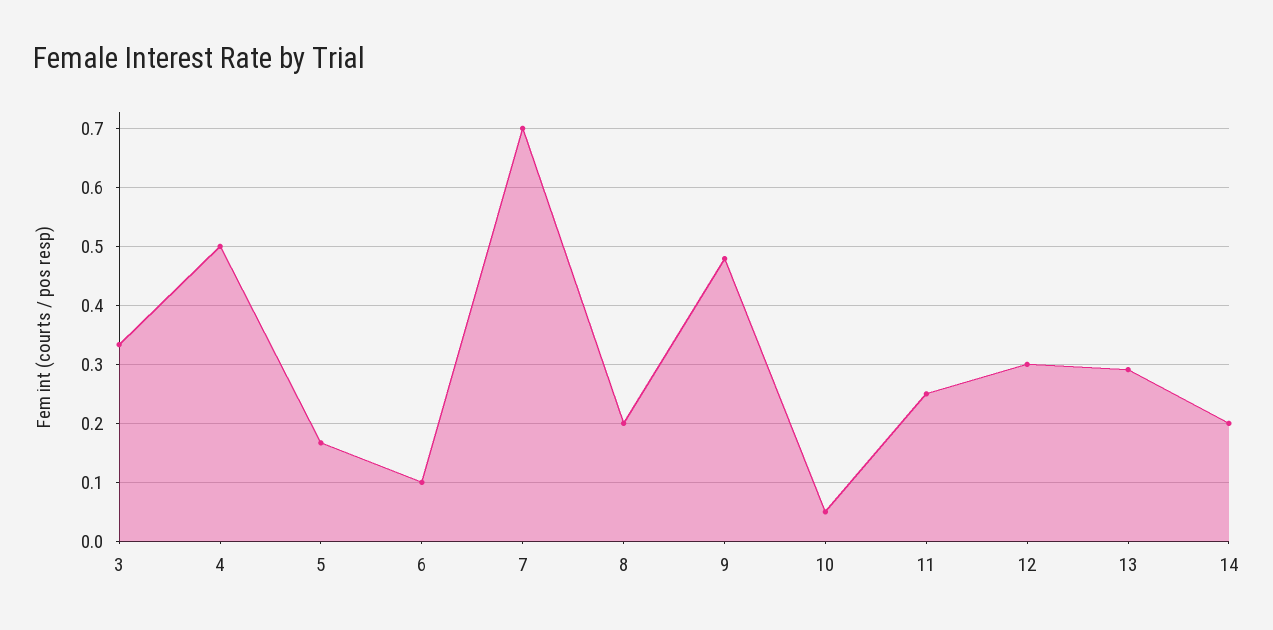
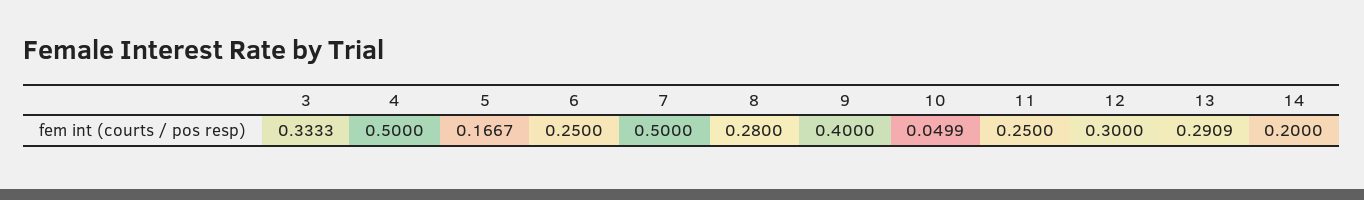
6: 0.1 -> 0.25
7: 0.7 -> 0.5
8: 0.2 -> 0.28
9: 0.48 -> 0.4

